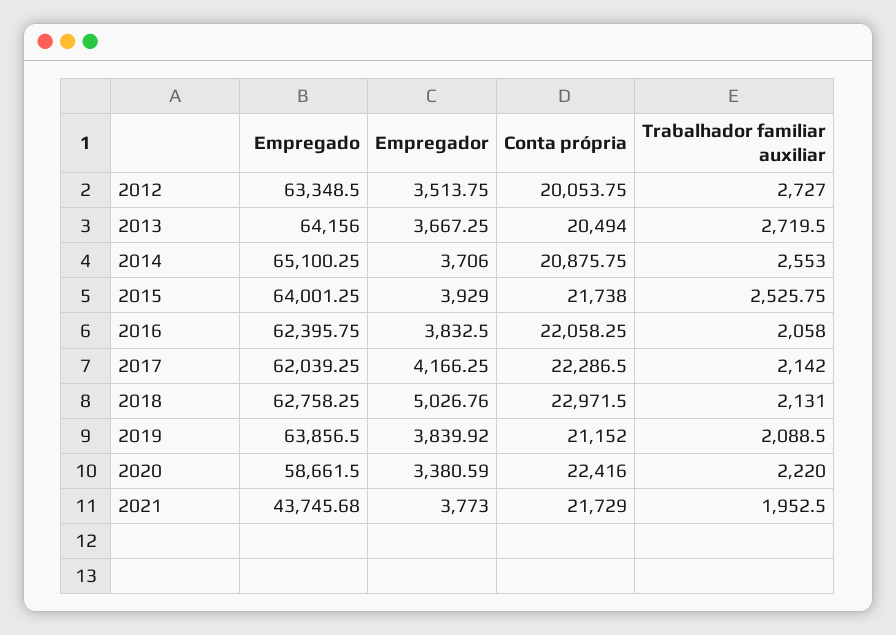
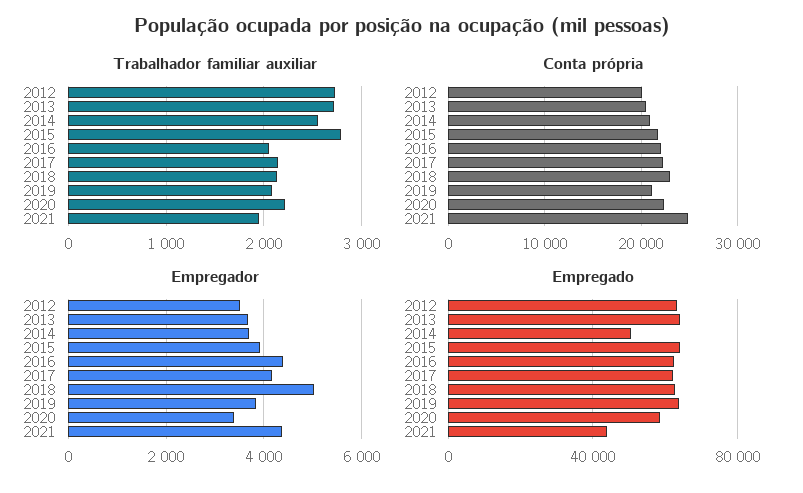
Empregado, 2014: 65100.25 -> 50000
Trabalhador familiar auxiliar, 2015: 2525.75 -> 2800
Empregador, 2016: 3832.5 -> 4400
Empregador, 2021: 3773 -> 4400
Conta própria, 2021: 21729 -> 25000

